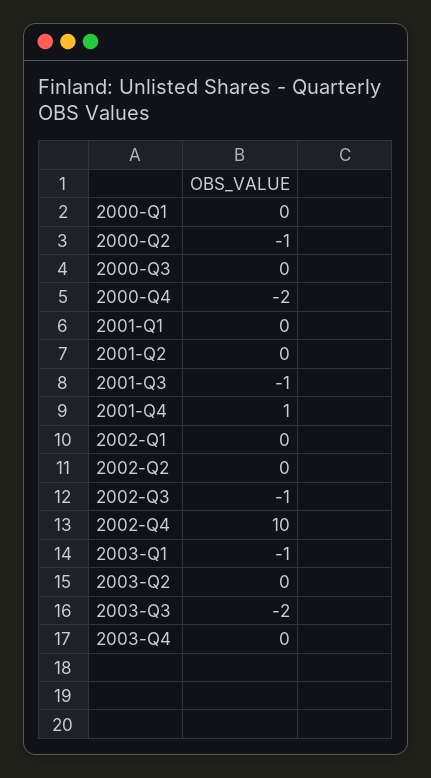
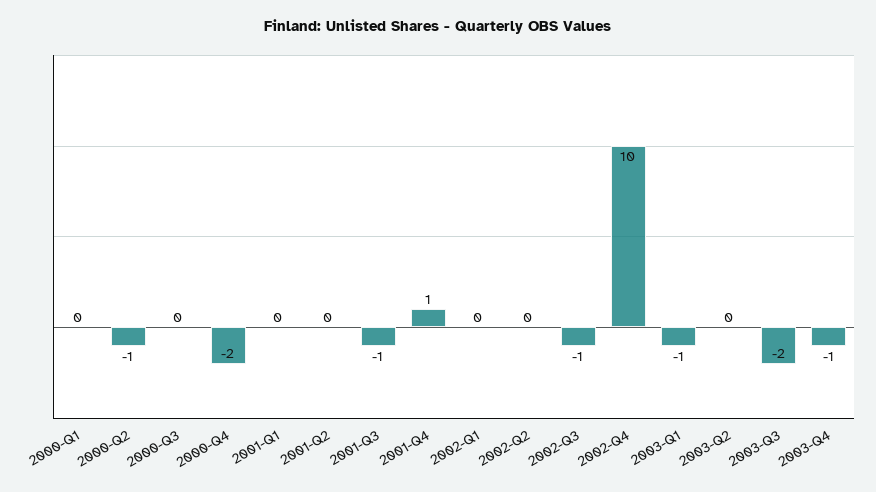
2003-Q4: 0 -> -1

